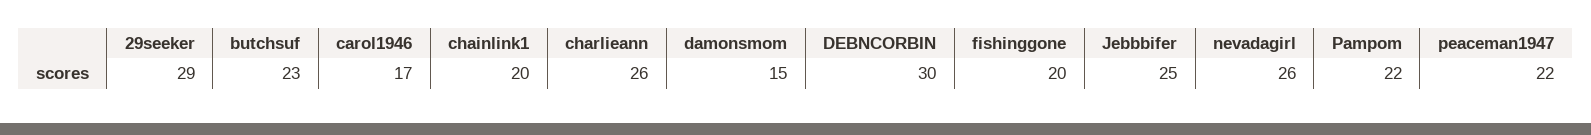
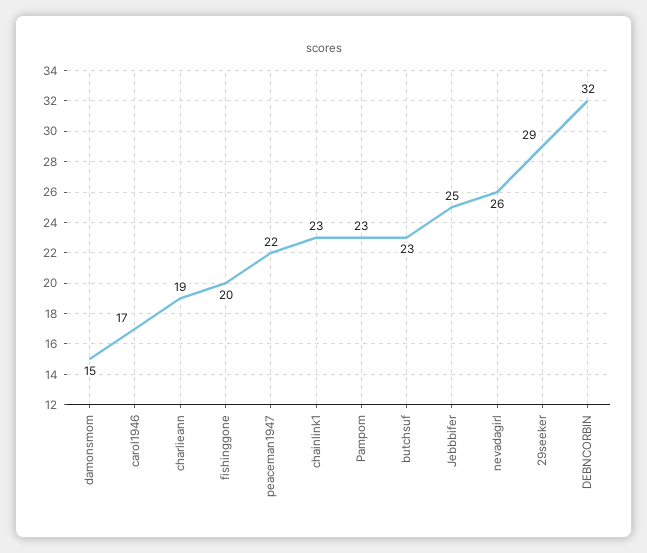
chainlink1: 20 -> 23
charlieann: 26 -> 19
DEBNCORBIN: 30 -> 32
Pampom: 22 -> 23

